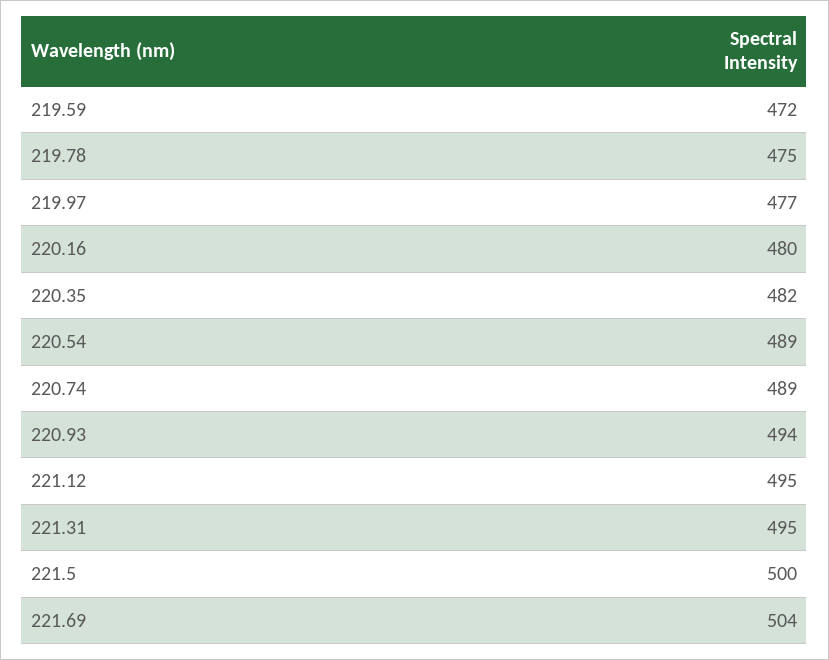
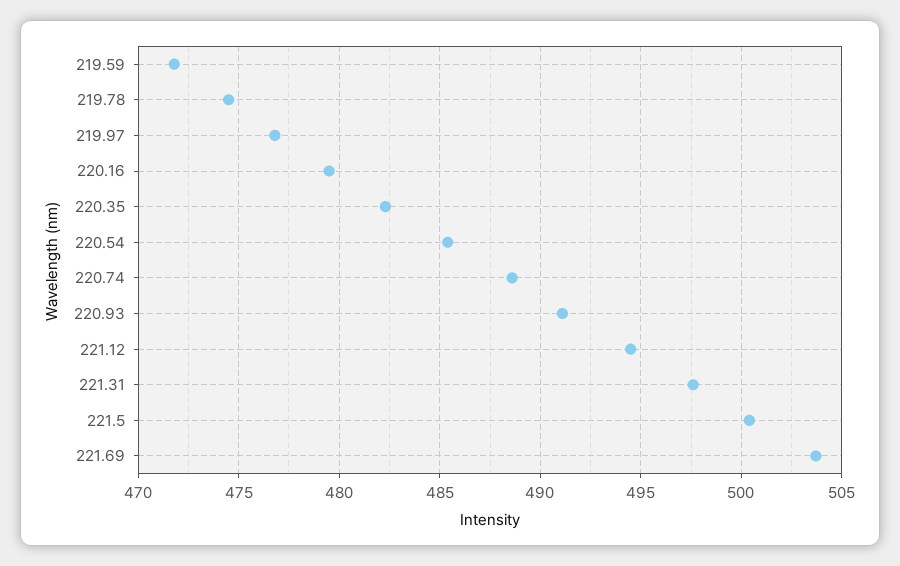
220.54: 489 -> 485.5
220.93: 494 -> 491
221.31: 495 -> 497.5

